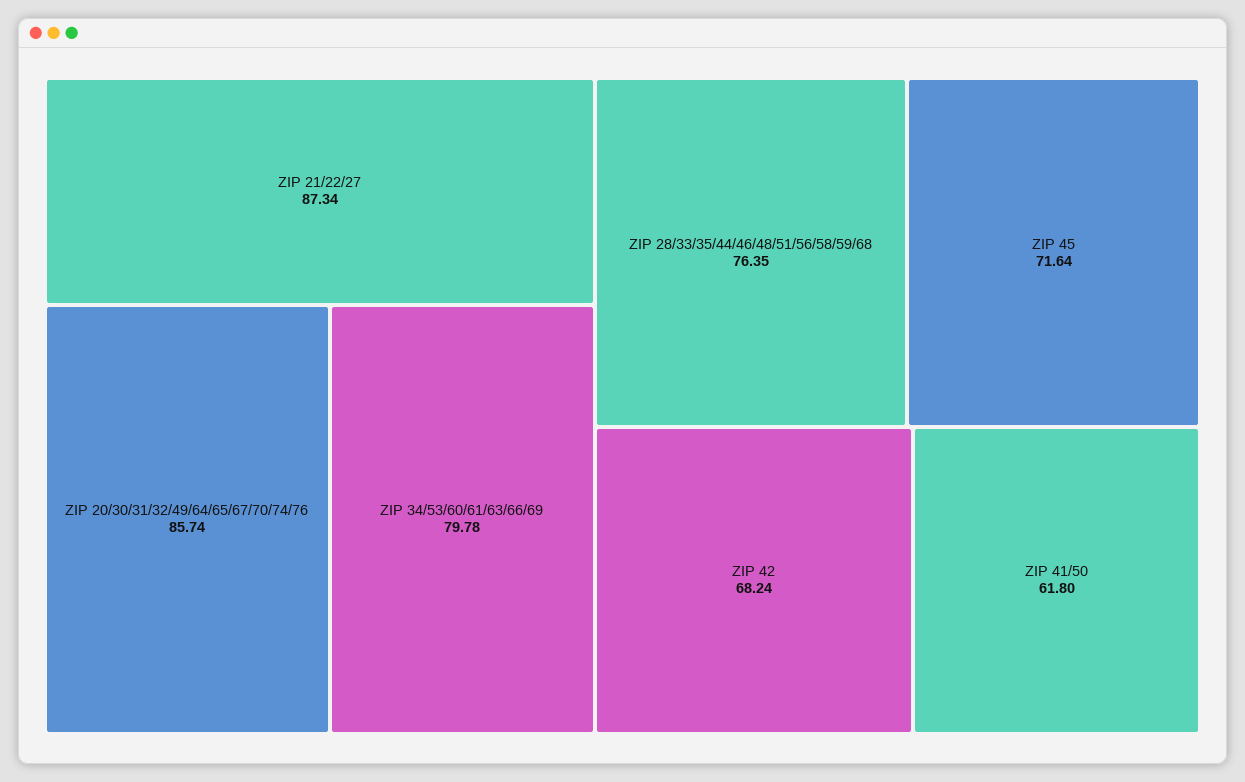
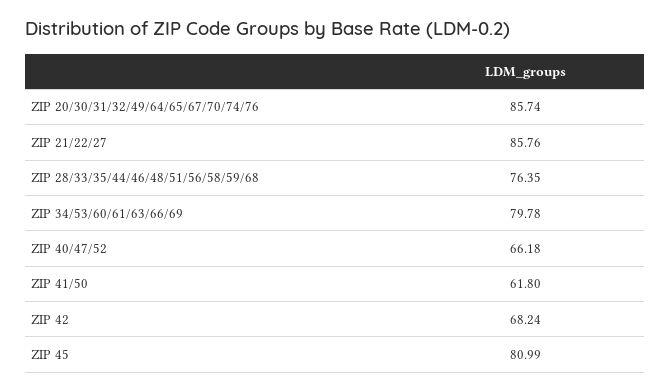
ZIP 21/22/27: 87.34 -> 85.76
ZIP 45: 71.64 -> 80.99
ZIP 40/47/52: none -> 66.18

